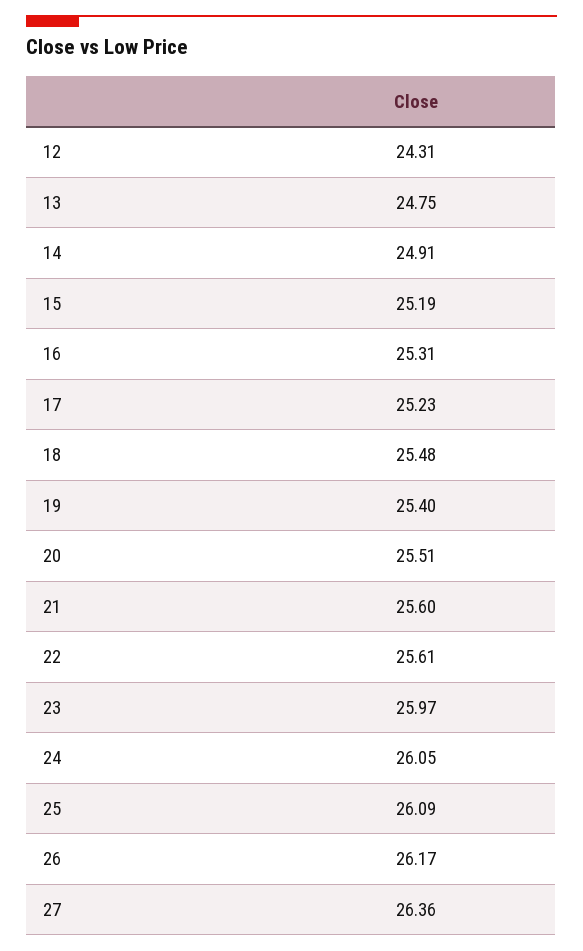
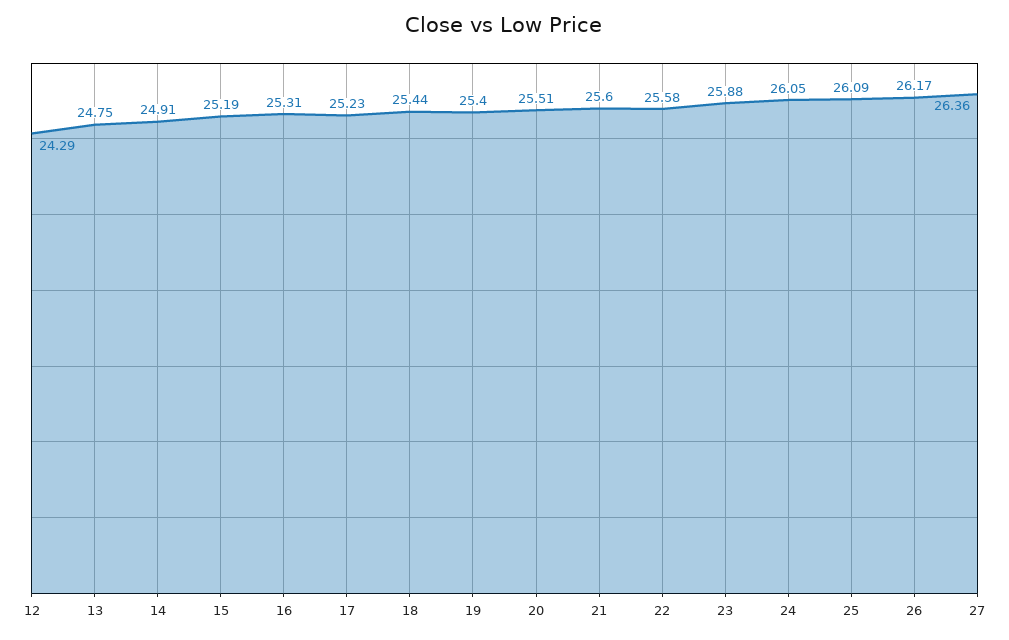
12: 24.31 -> 24.29
18: 25.48 -> 25.44
22: 25.61 -> 25.58
23: 25.97 -> 25.88

